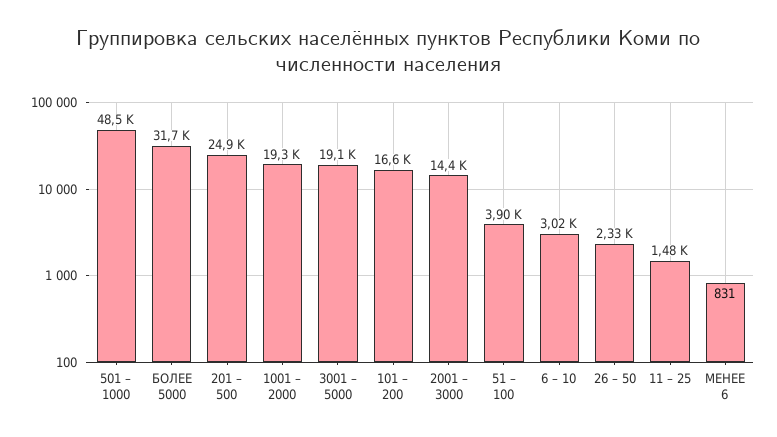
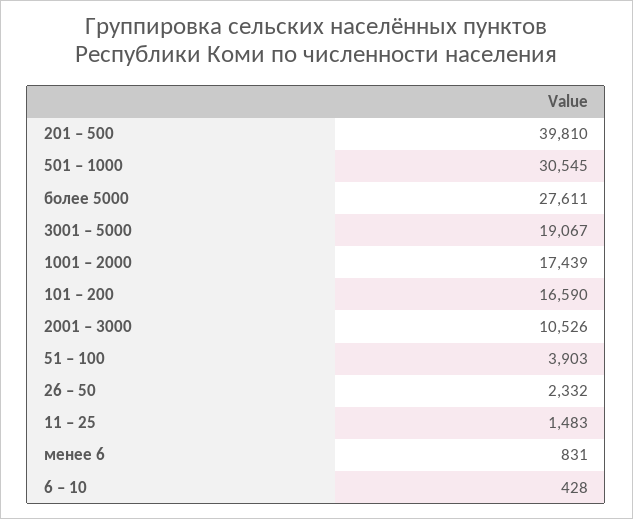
501 – 1000: 48500 -> 30545
БОЛЕЕ 5000: 31700 -> 27611
201 – 500: 24900 -> 39810
1001 – 2000: 19300 -> 17439
2001 – 3000: 14400 -> 10526
6 – 10: 3020 -> 428

